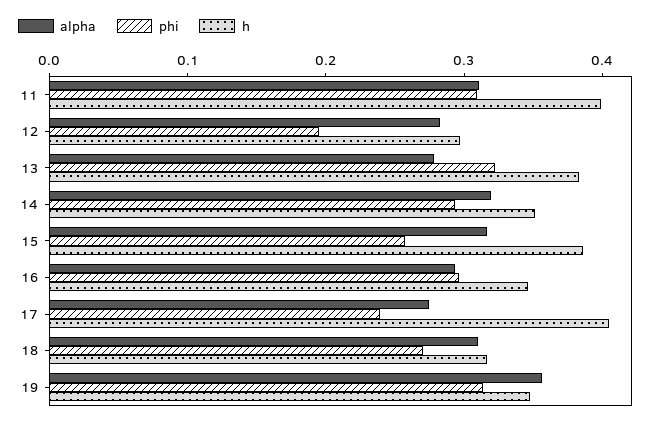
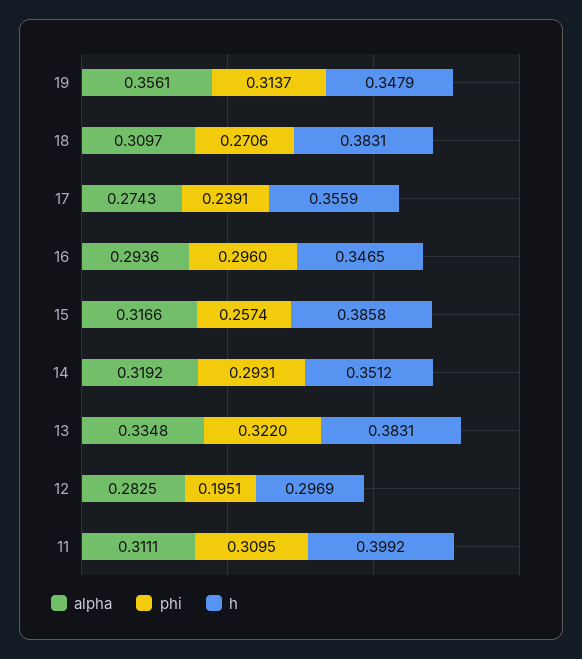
alpha, 13: 0.28 -> 0.3348
h, 17: 0.4 -> 0.3559
h, 18: 0.32 -> 0.3831

